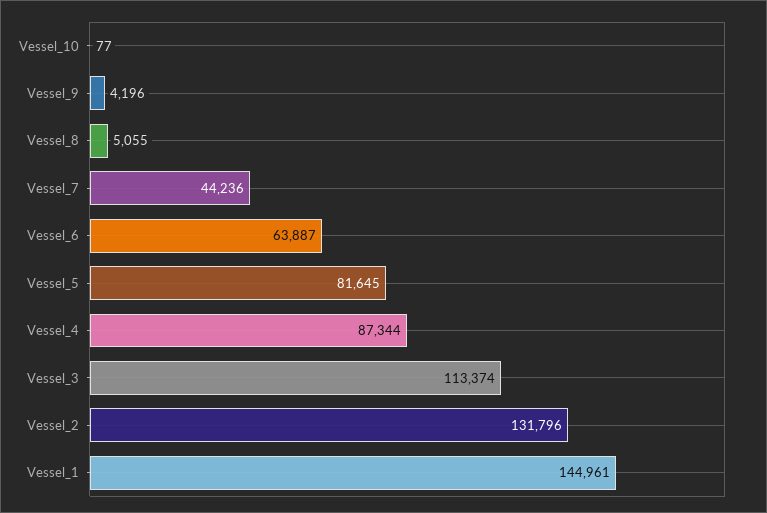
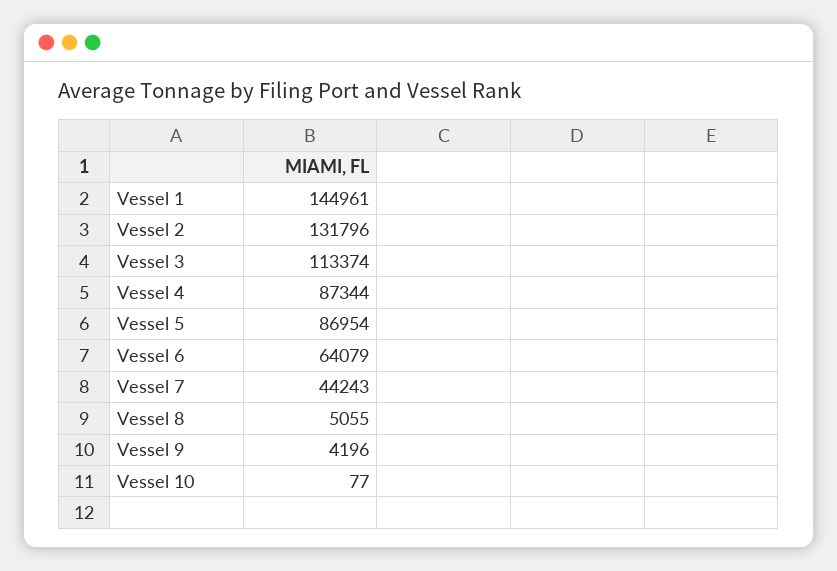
Vessel_7: 44236 -> 44243
Vessel_6: 63887 -> 64079
Vessel_5: 81645 -> 86954

